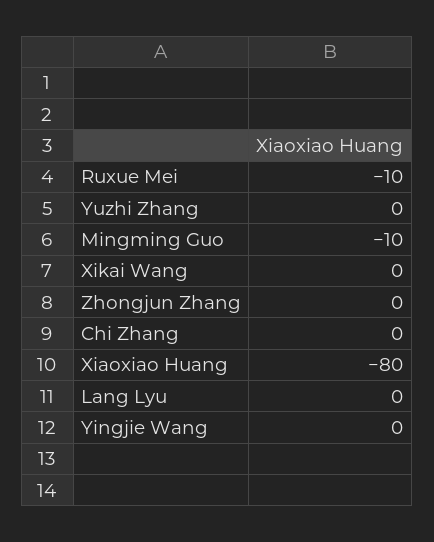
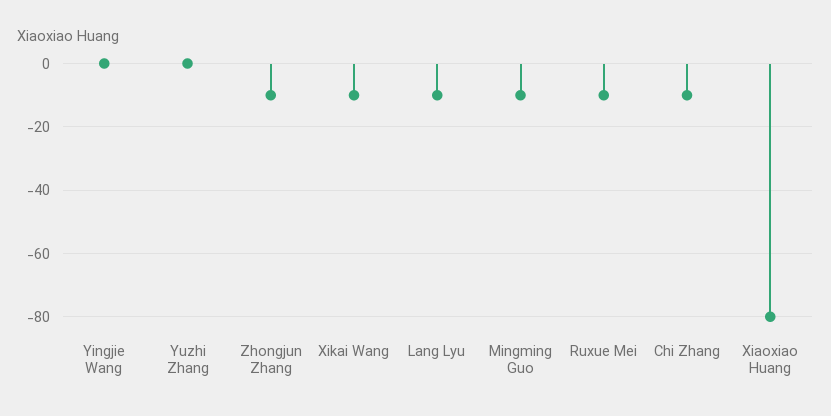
Xikai Wang: 0 -> -10
Zhongjun Zhang: 0 -> -10
Chi Zhang: 0 -> -10
Lang Lyu: 0 -> -10

